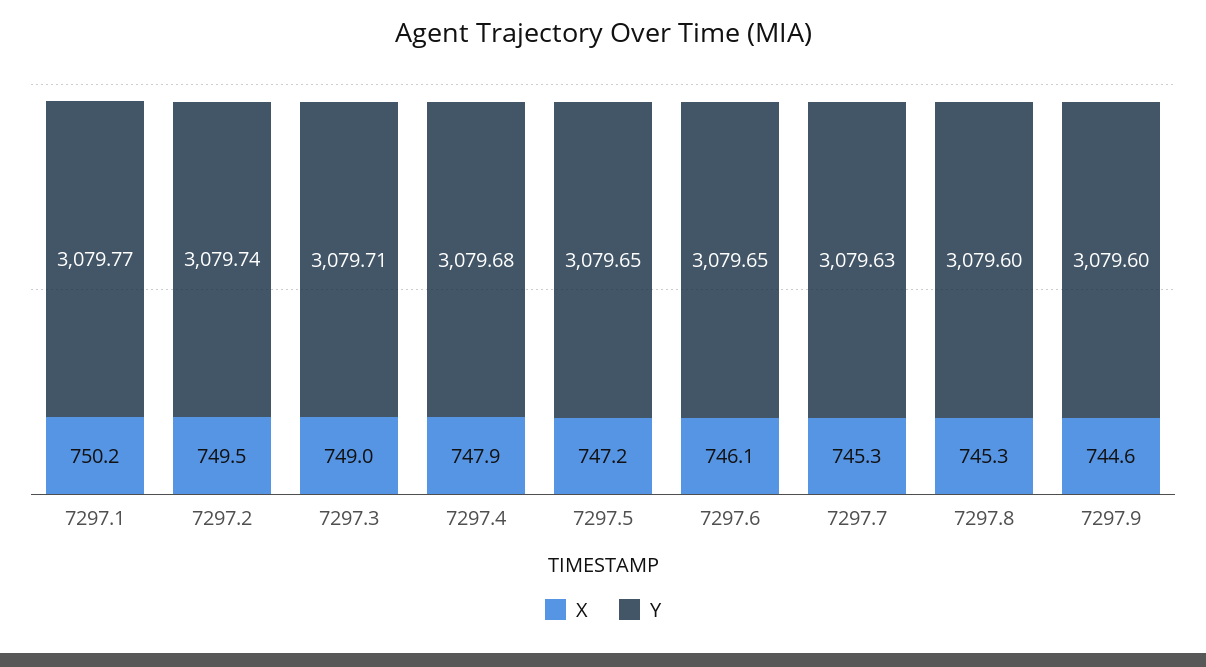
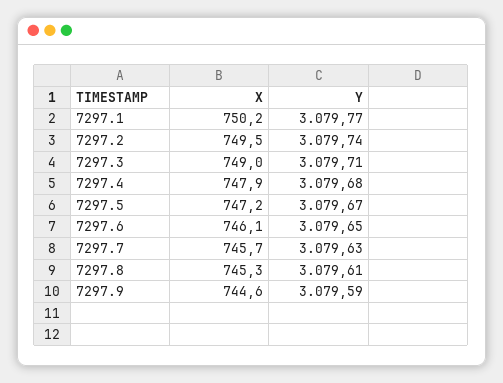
Y, 7297.5: 3079.65 -> 3079.67
X, 7297.7: 745.3 -> 745.7
Y, 7297.8: 3079.6 -> 3079.61
Y, 7297.9: 3079.6 -> 3079.59

